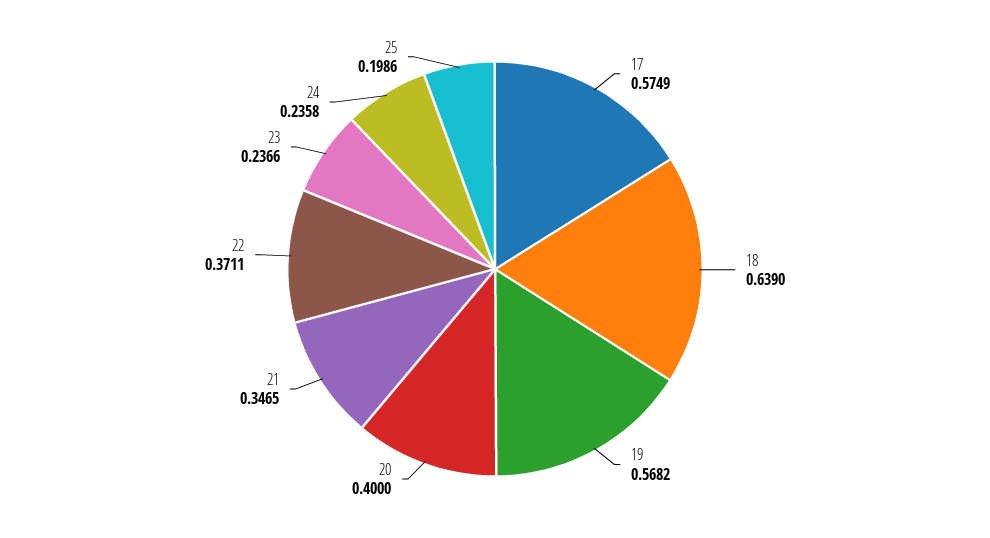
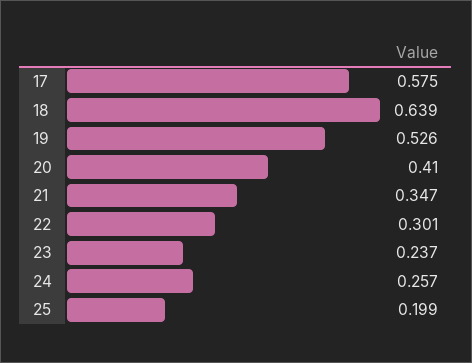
19: 0.5682 -> 0.526
20: 0.4 -> 0.41
22: 0.3711 -> 0.301
24: 0.2358 -> 0.257

